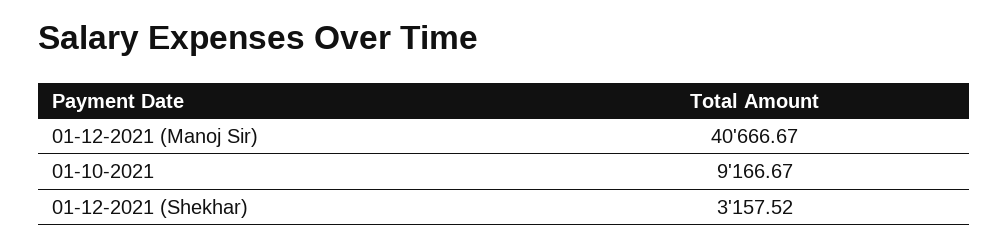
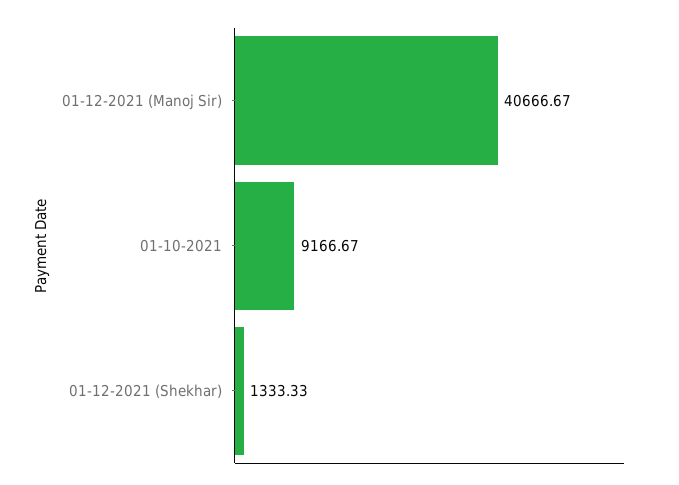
01-12-2021 (Shekhar): 3157.52 -> 1333.33

